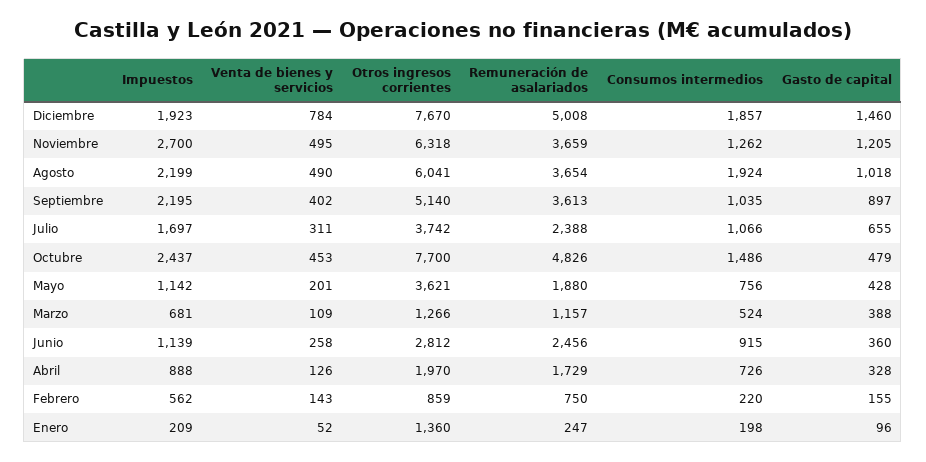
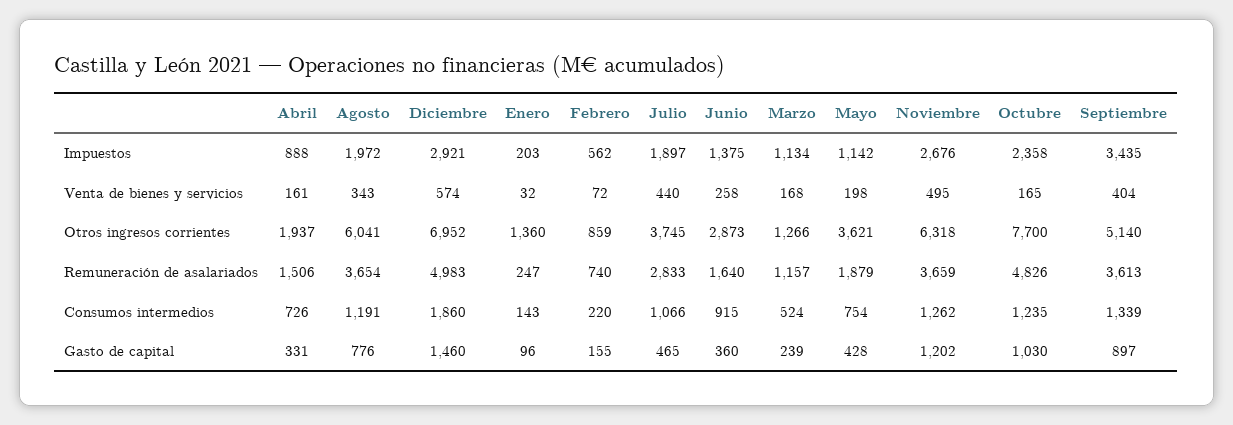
Impuestos, Diciembre: 1923 -> 2921
Venta de bienes y servicios, Diciembre: 784 -> 574
Otros ingresos corrientes, Diciembre: 7670 -> 6952
Remuneración de asalariados, Diciembre: 5008 -> 4983
Consumos intermedios, Diciembre: 1857 -> 1860
Impuestos, Noviembre: 2700 -> 2676
Gasto de capital, Noviembre: 1205 -> 1202
Impuestos, Agosto: 2199 -> 1972
Venta de bienes y servicios, Agosto: 490 -> 343
Consumos intermedios, Agosto: 1924 -> 1191
Gasto de capital, Agosto: 1018 -> 776
Impuestos, Septiembre: 2195 -> 3435
Venta de bienes y servicios, Septiembre: 402 -> 404
Consumos intermedios, Septiembre: 1035 -> 1339
Impuestos, Julio: 1697 -> 1897
Venta de bienes y servicios, Julio: 311 -> 440
Otros ingresos corrientes, Julio: 3742 -> 3745
Remuneración de asalariados, Julio: 2388 -> 2833
Gasto de capital, Julio: 655 -> 465
Impuestos, Octubre: 2437 -> 2358
Venta de bienes y servicios, Octubre: 453 -> 165
Consumos intermedios, Octubre: 1486 -> 1235
Gasto de capital, Octubre: 479 -> 1030
Venta de bienes y servicios, Mayo: 201 -> 198
Remuneración de asalariados, Mayo: 1880 -> 1879
Consumos intermedios, Mayo: 756 -> 754
Impuestos, Marzo: 681 -> 1134
Venta de bienes y servicios, Marzo: 109 -> 168
Gasto de capital, Marzo: 388 -> 239
Impuestos, Junio: 1139 -> 1375
Otros ingresos corrientes, Junio: 2812 -> 2873
Remuneración de asalariados, Junio: 2456 -> 1640
Venta de bienes y servicios, Abril: 126 -> 161
Otros ingresos corrientes, Abril: 1970 -> 1937
Remuneración de asalariados, Abril: 1729 -> 1506
Gasto de capital, Abril: 328 -> 331
Venta de bienes y servicios, Febrero: 143 -> 72
Remuneración de asalariados, Febrero: 750 -> 740
Impuestos, Enero: 209 -> 203
Venta de bienes y servicios, Enero: 52 -> 32
Consumos intermedios, Enero: 198 -> 143

